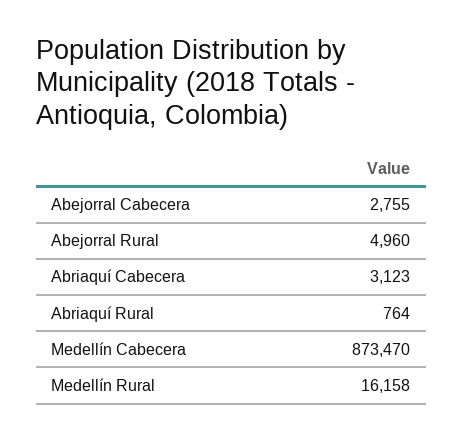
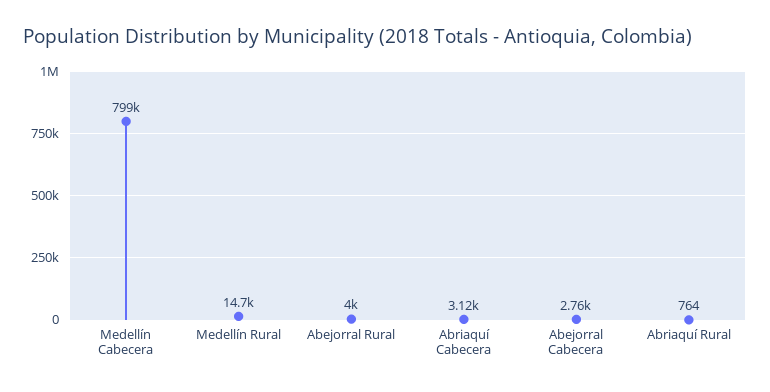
Abejorral Rural: 4960 -> 4000
Medellín Cabecera: 873470 -> 799000
Medellín Rural: 16158 -> 14700

